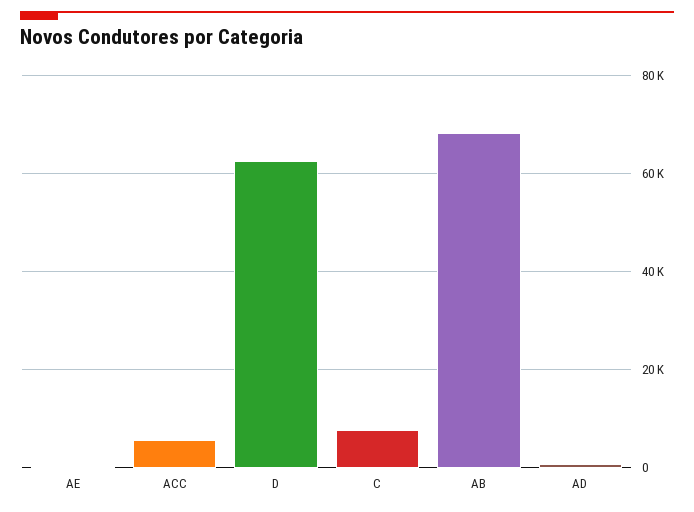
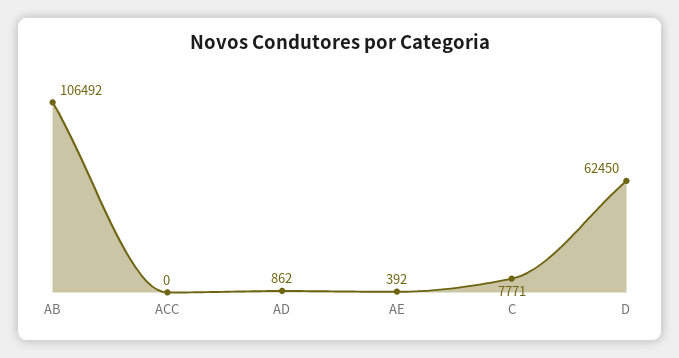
ACC: 6000 -> 0
AB: 68000 -> 106492

